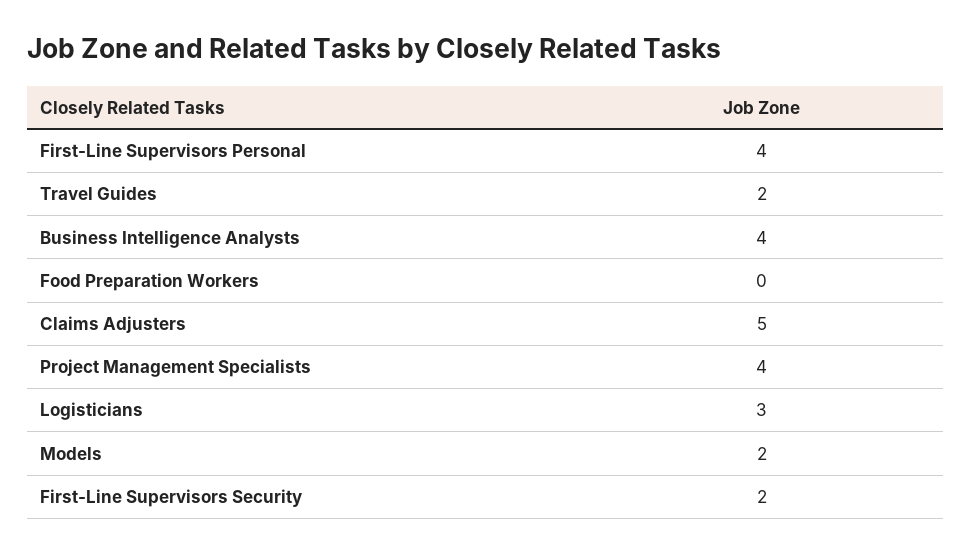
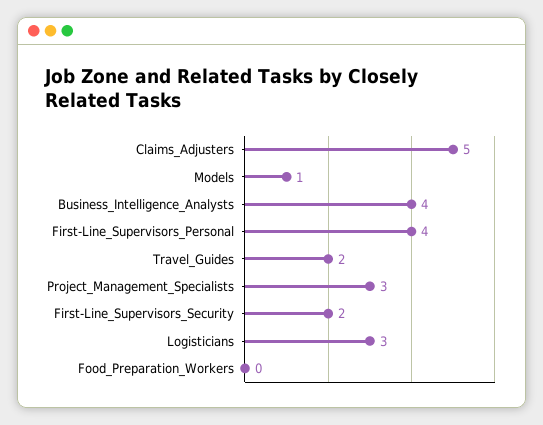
Project Management Specialists: 4 -> 3
Models: 2 -> 1

